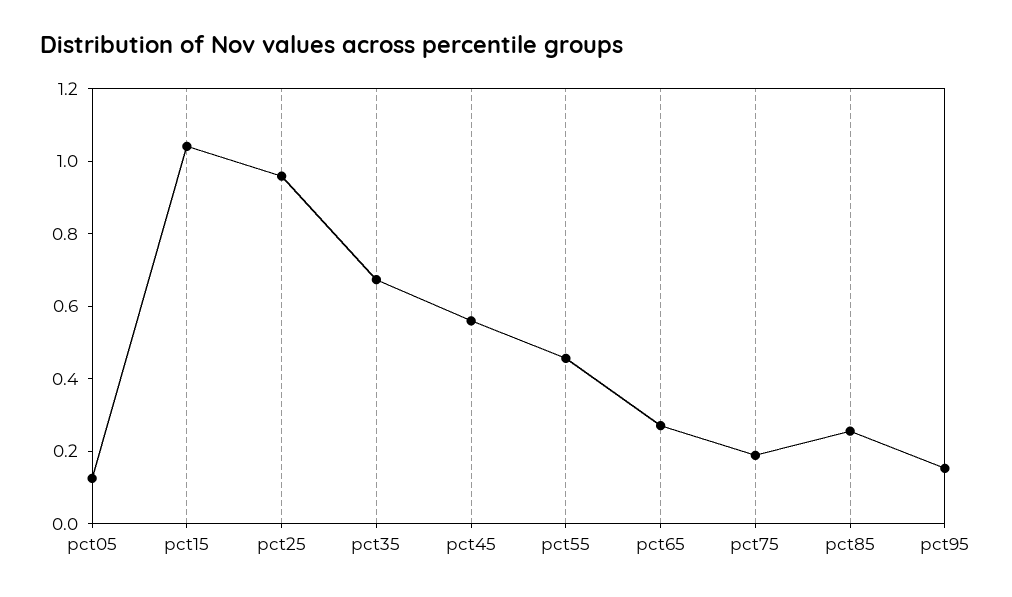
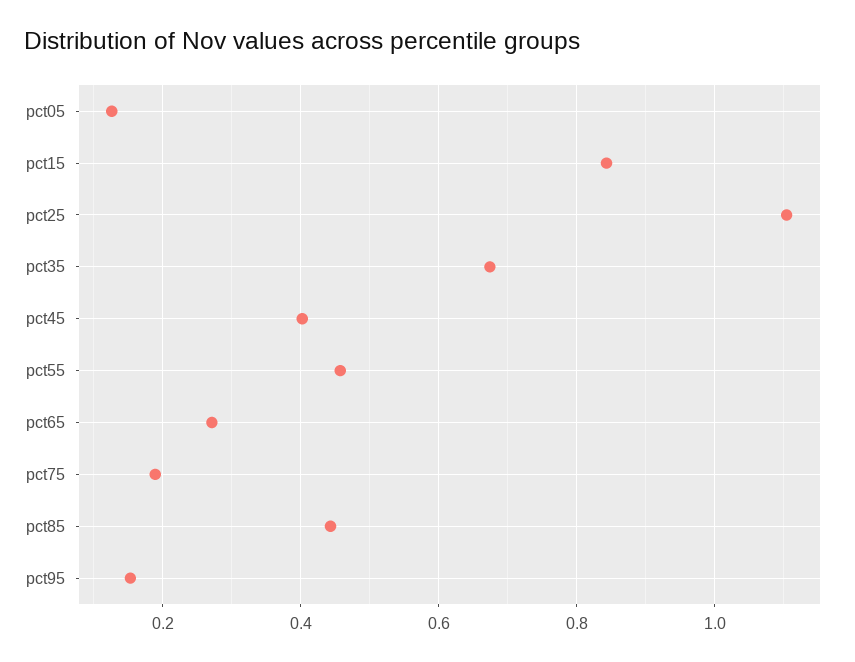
pct15: 1.05 -> 0.84
pct25: 0.95 -> 1.1
pct45: 0.55 -> 0.4
pct85: 0.25 -> 0.44

